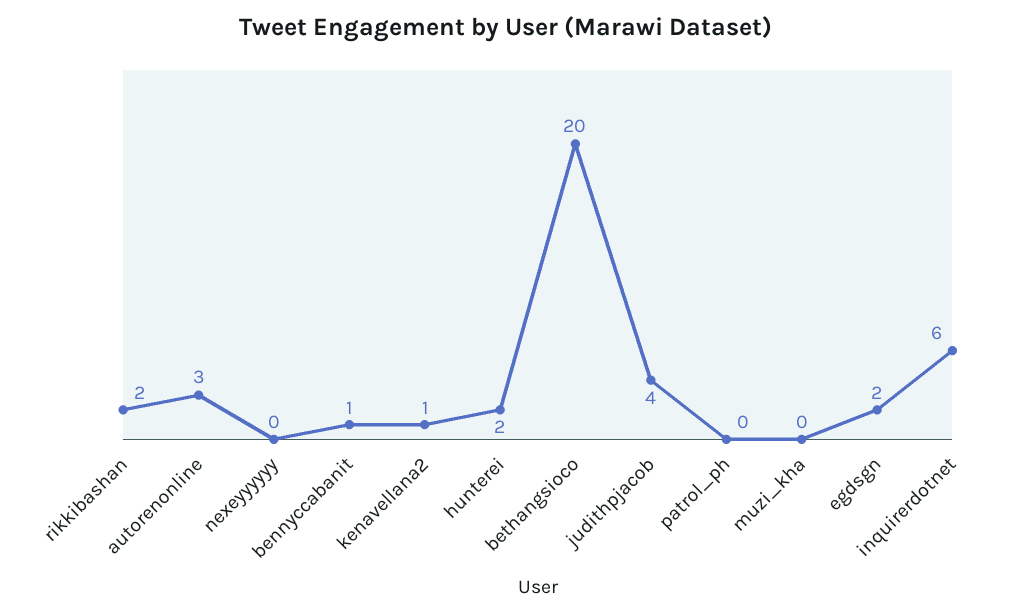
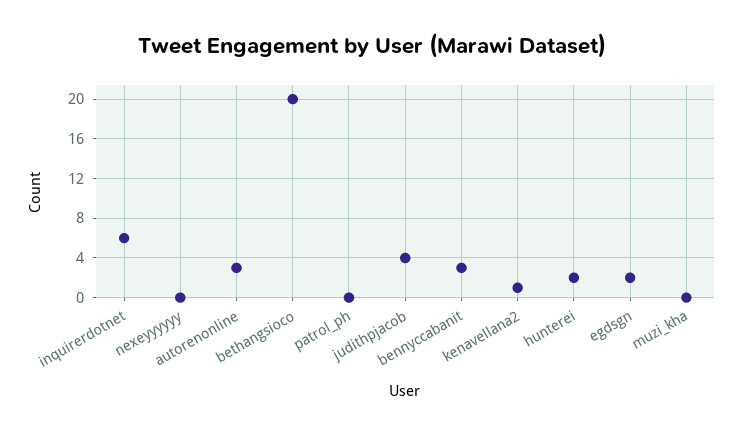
rikkibashan: 2 -> none
bennyccabanit: 1 -> 3

